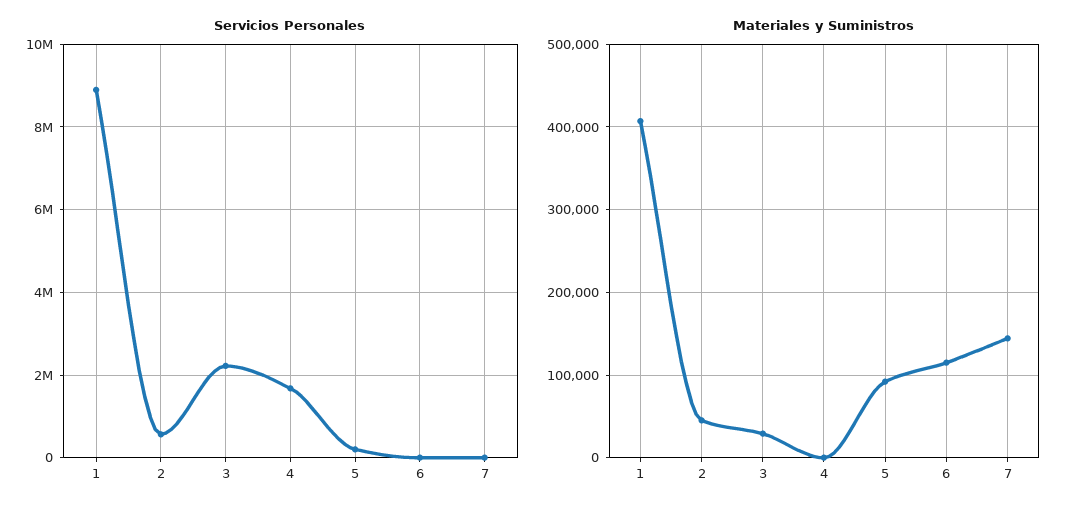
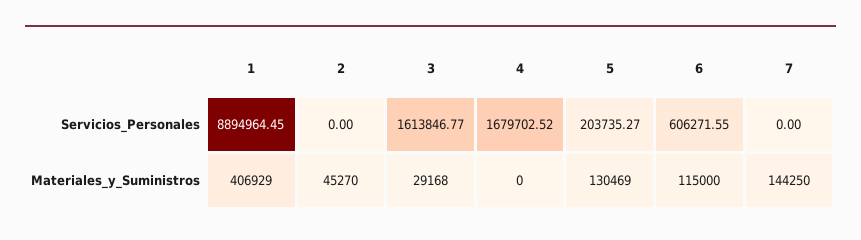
Servicios Personales, 2: 600000 -> 0
Servicios Personales, 3: 2200000 -> 1613846.77
Servicios Personales, 6: 0 -> 606271.55
Materiales y Suministros, 5: 90000 -> 130469

